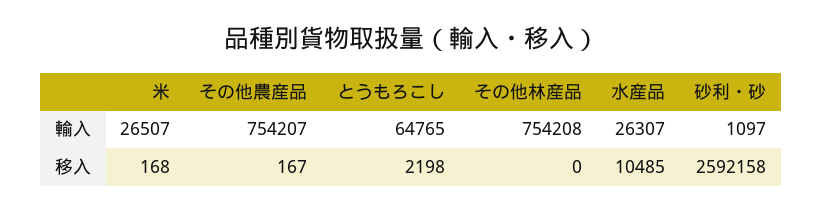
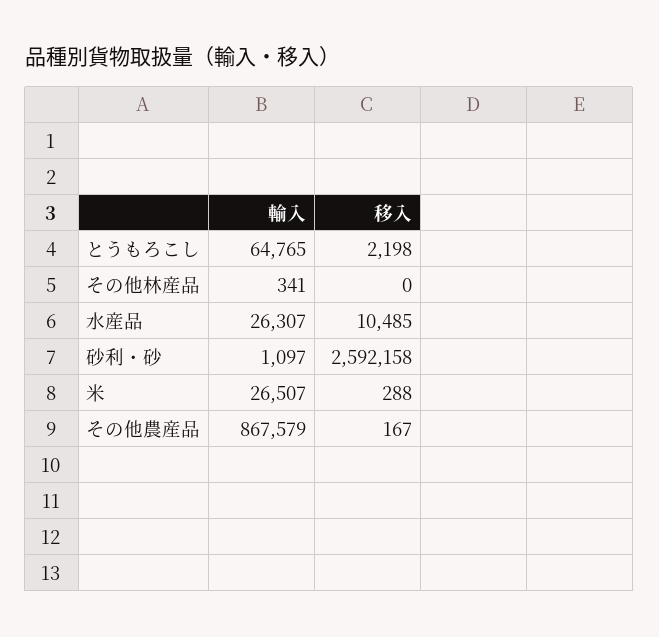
その他農産品, 輸入: 754207 -> 867579
その他林産品, 輸入: 754208 -> 341
米, 移入: 168 -> 288

